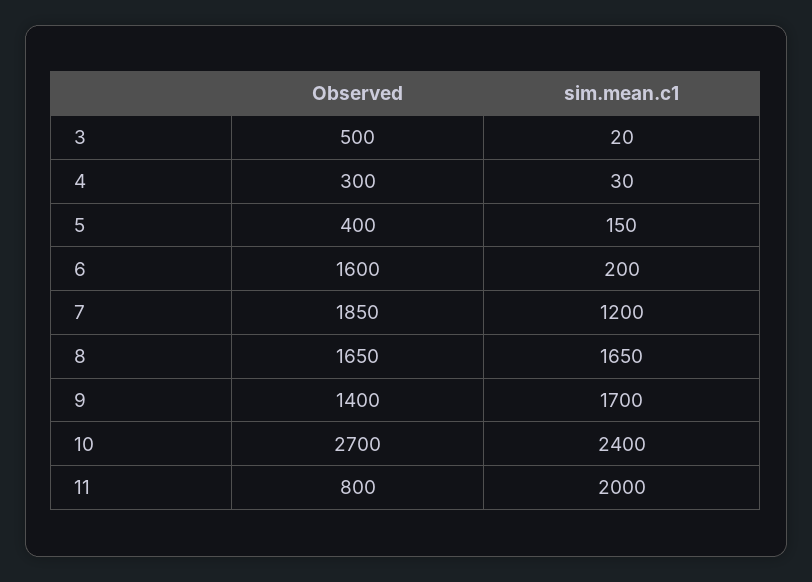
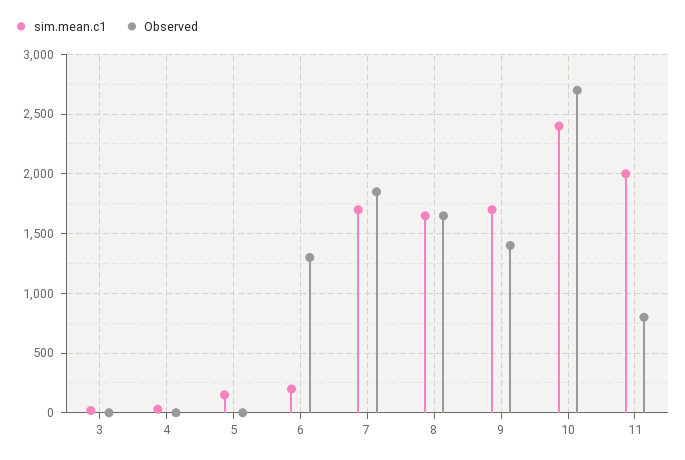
Observed, 3: 500 -> 0
Observed, 4: 300 -> 0
Observed, 5: 400 -> 0
Observed, 6: 1600 -> 1300
sim.mean.c1, 7: 1200 -> 1700

